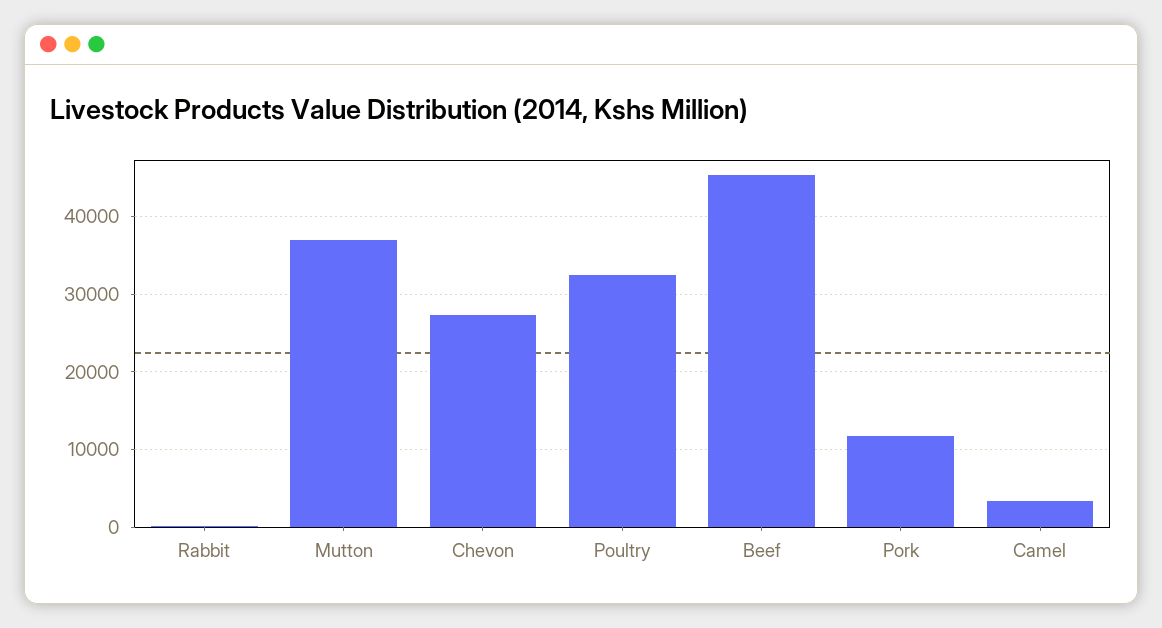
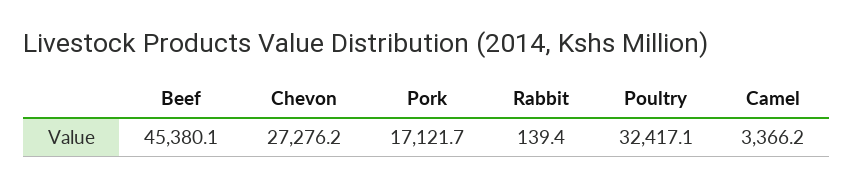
Mutton: 37000 -> none
Pork: 12000 -> 17121.7

